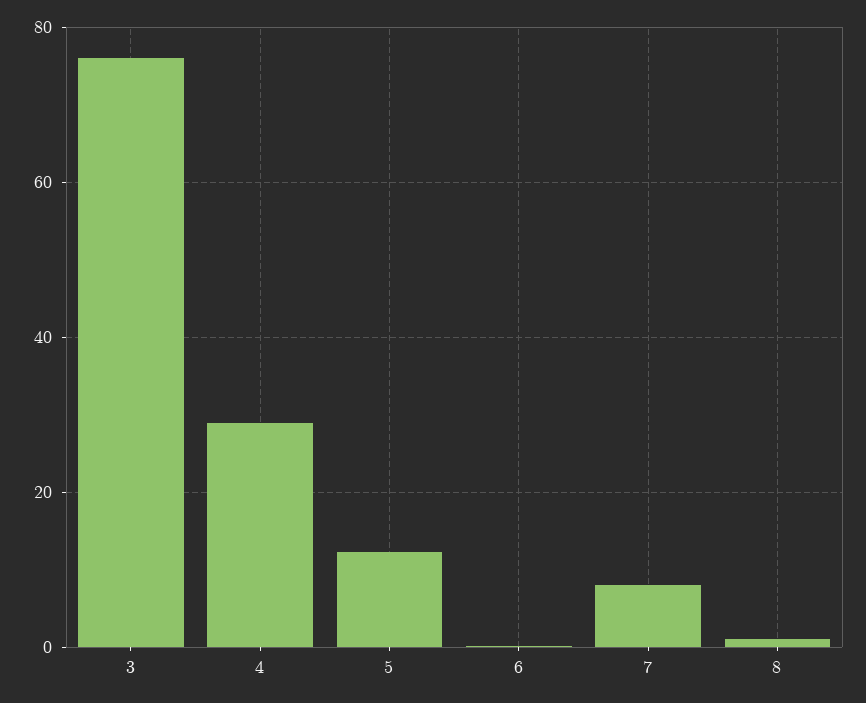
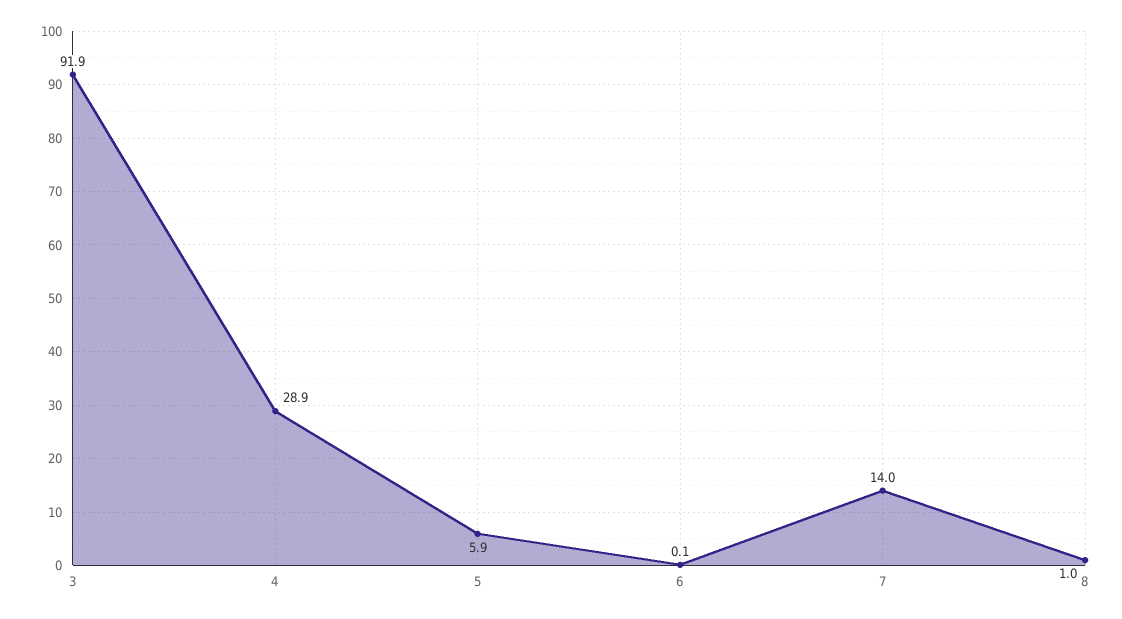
3: 76 -> 91.9
5: 12 -> 5.9
7: 8 -> 14

